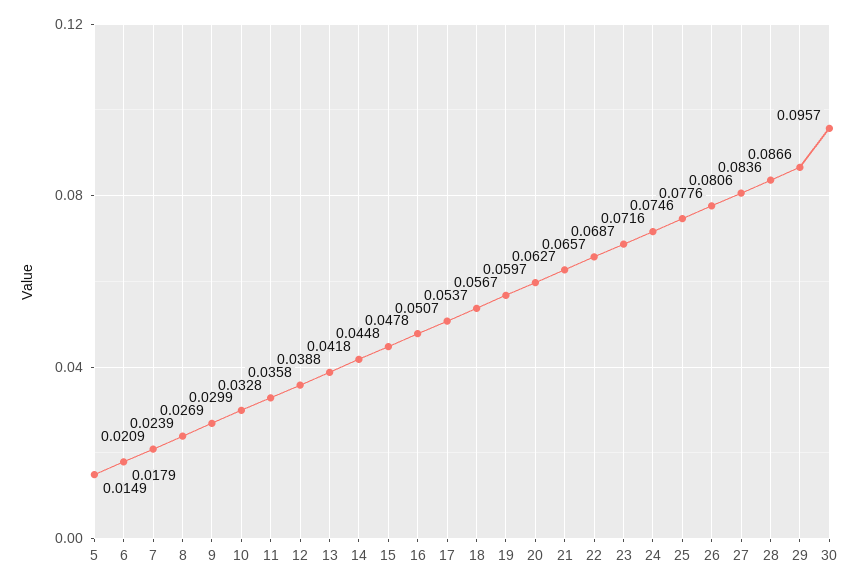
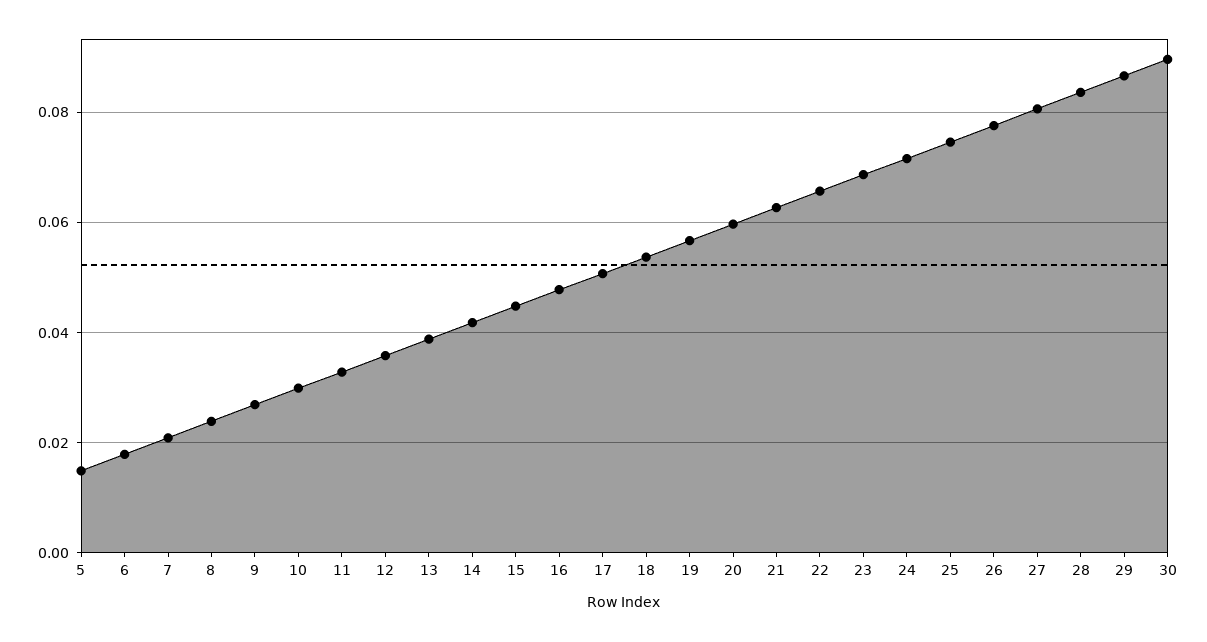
30: 0.0957 -> 0.09

